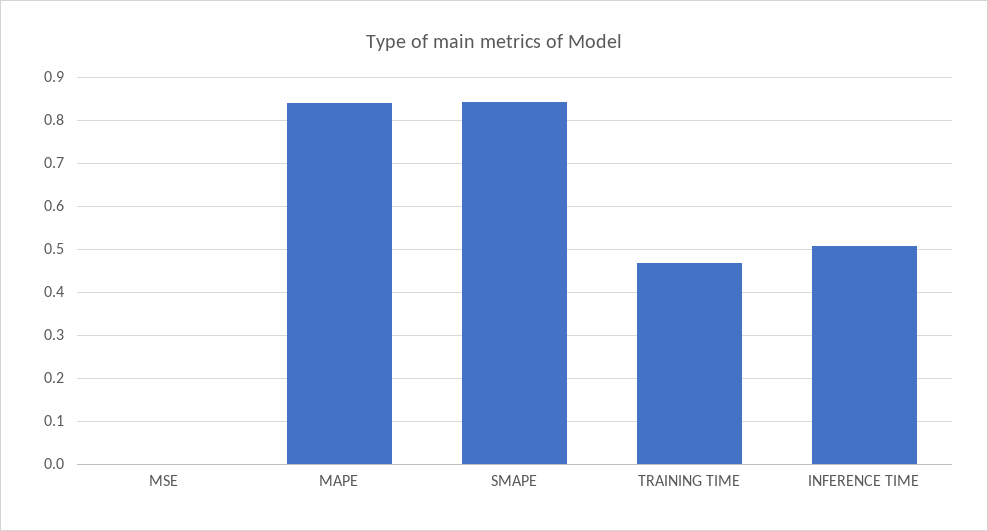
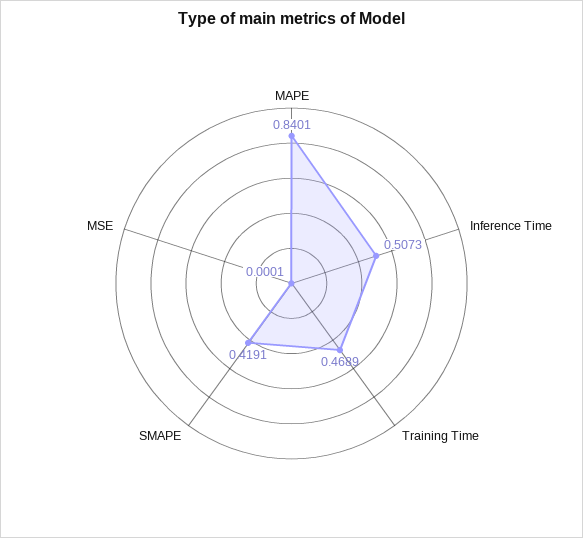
SMAPE: 0.84 -> 0.4191

